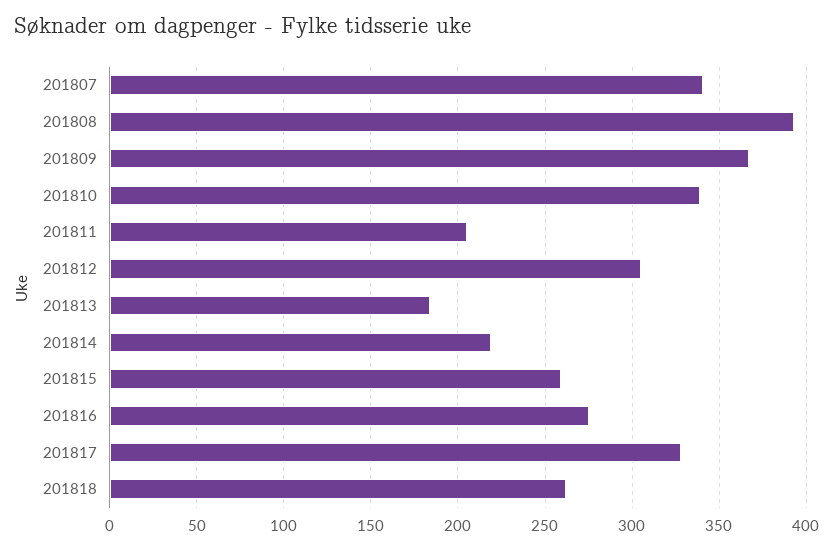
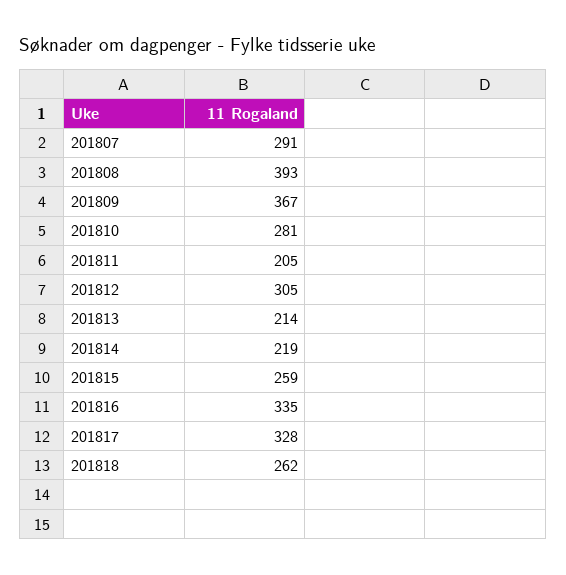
201807: 340 -> 291
201810: 340 -> 281
201813: 185 -> 214
201816: 275 -> 335

